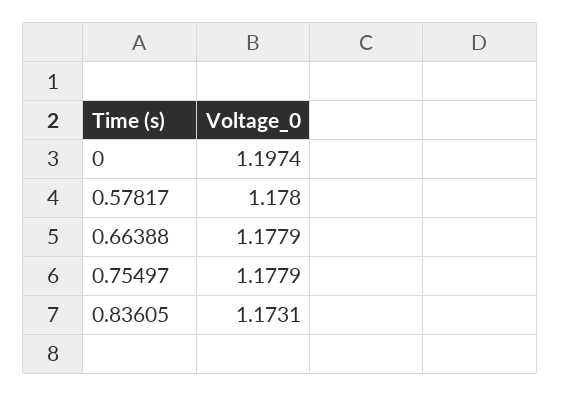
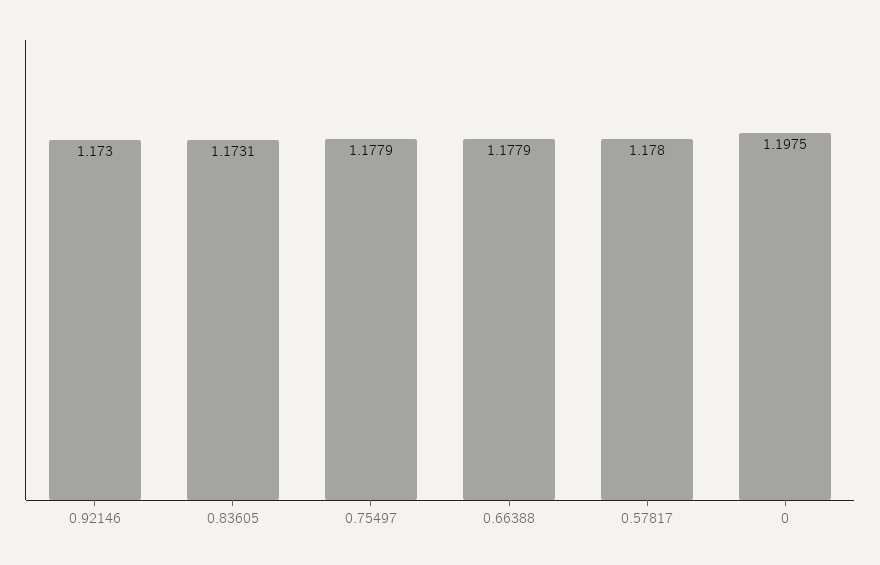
0: 1.1974 -> 1.1975
0.92146: none -> 1.173

